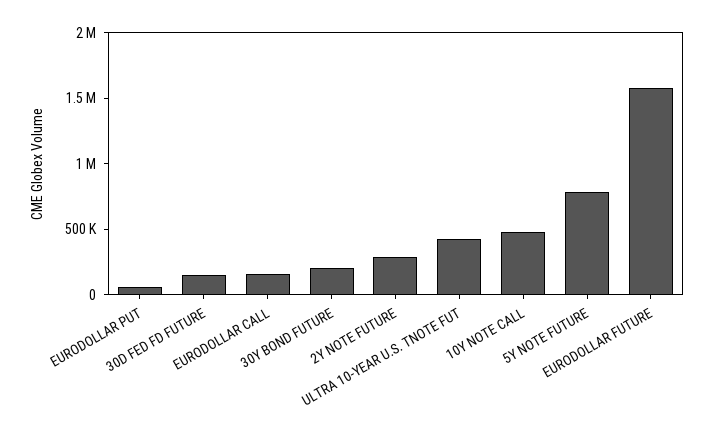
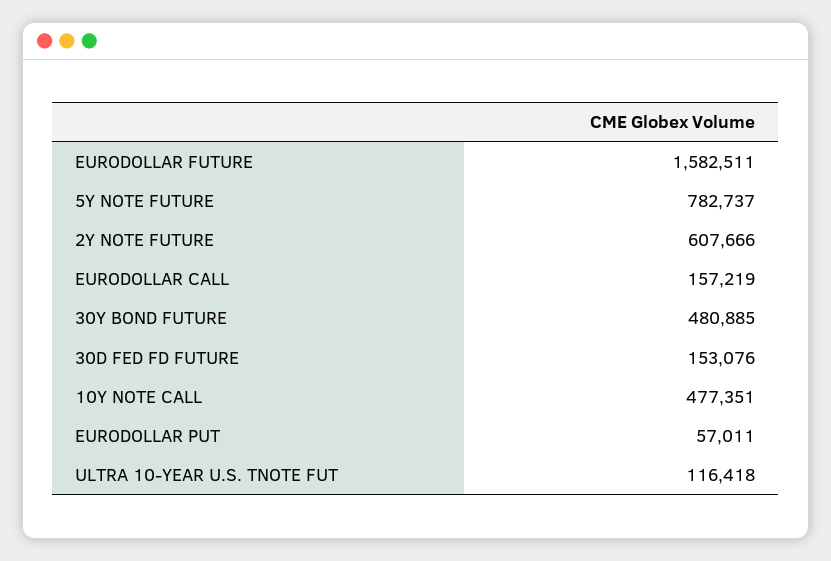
30Y BOND FUTURE: 200000 -> 480885
2Y NOTE FUTURE: 300000 -> 607666
ULTRA 10-YEAR U.S. TNOTE FUT: 400000 -> 116418

